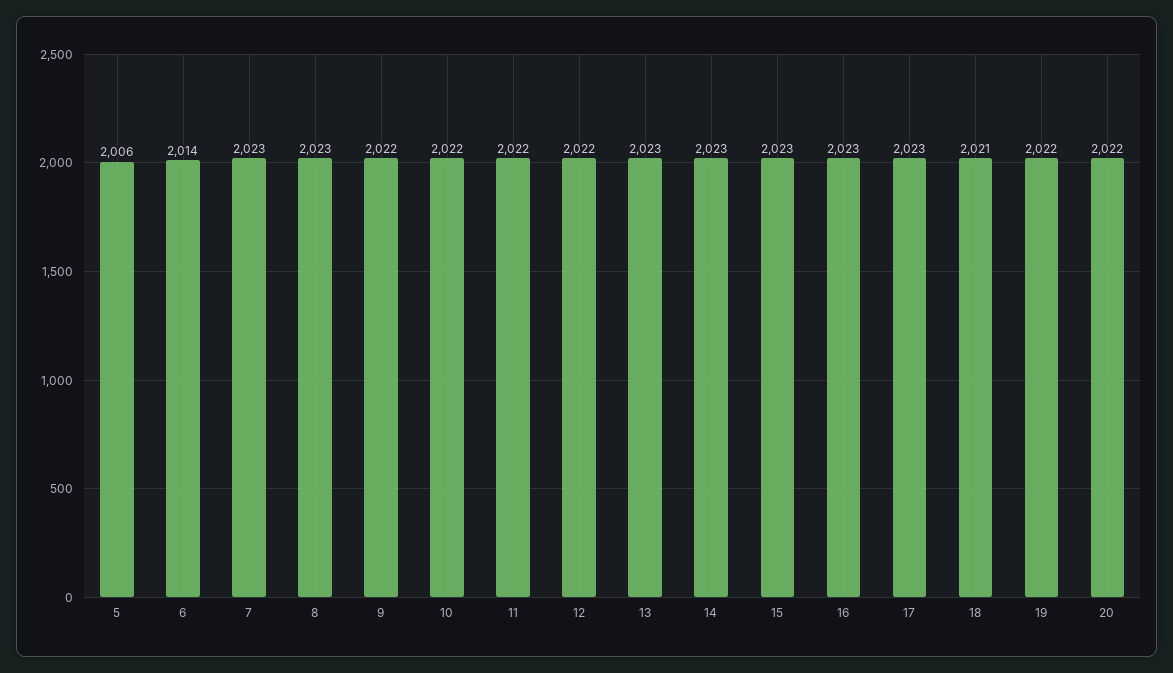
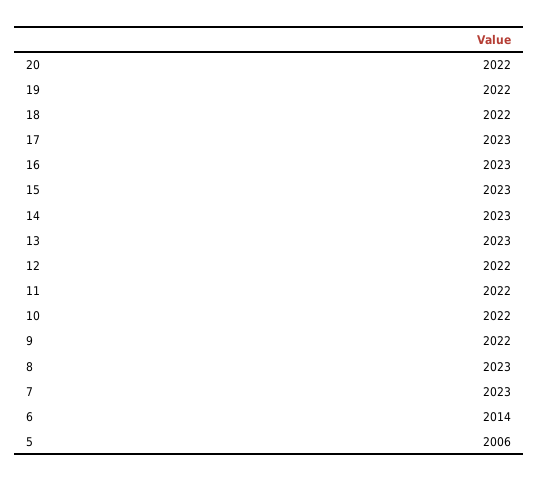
18: 2021 -> 2022

